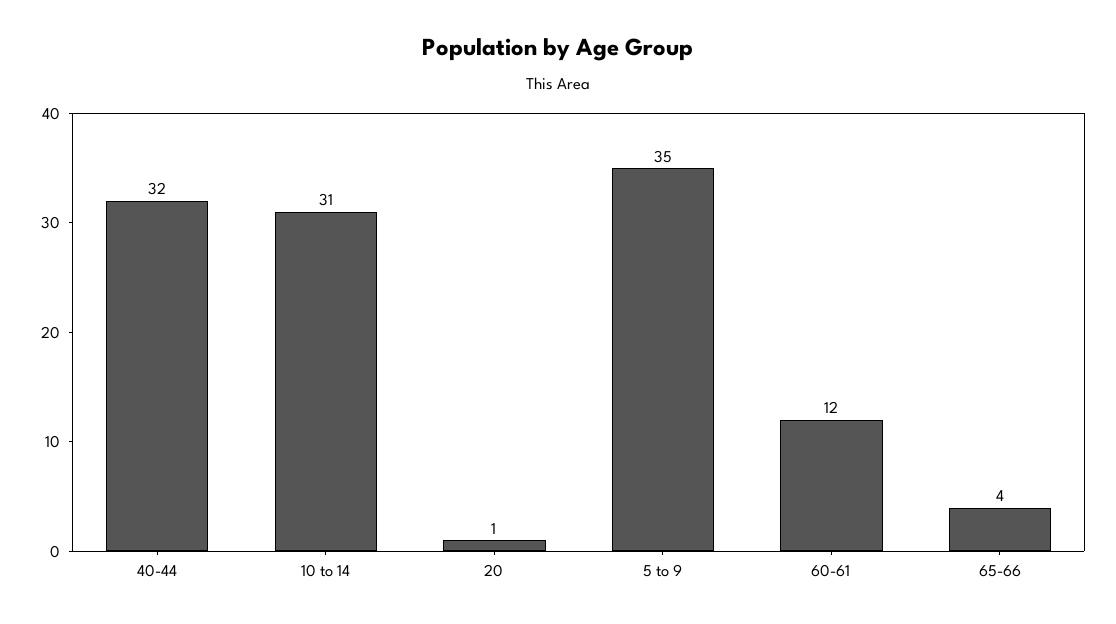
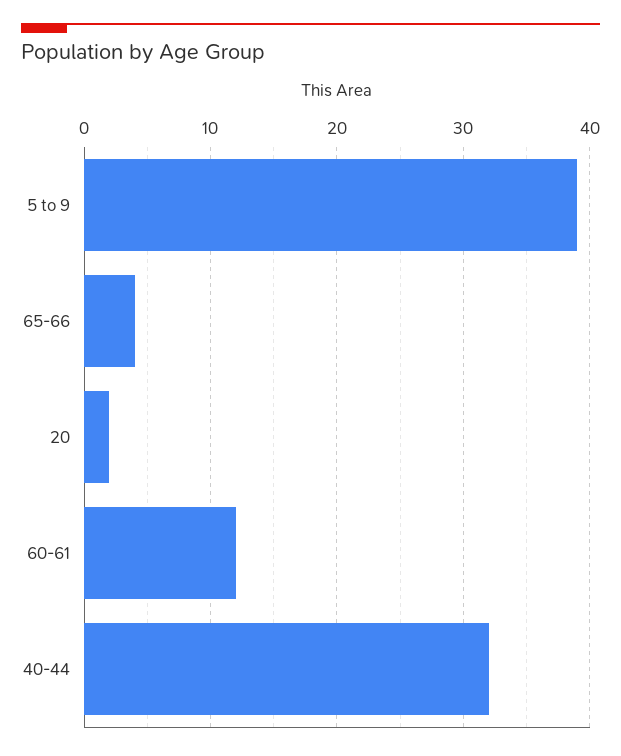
10 to 14: 31 -> none
20: 1 -> 2
5 to 9: 35 -> 39

